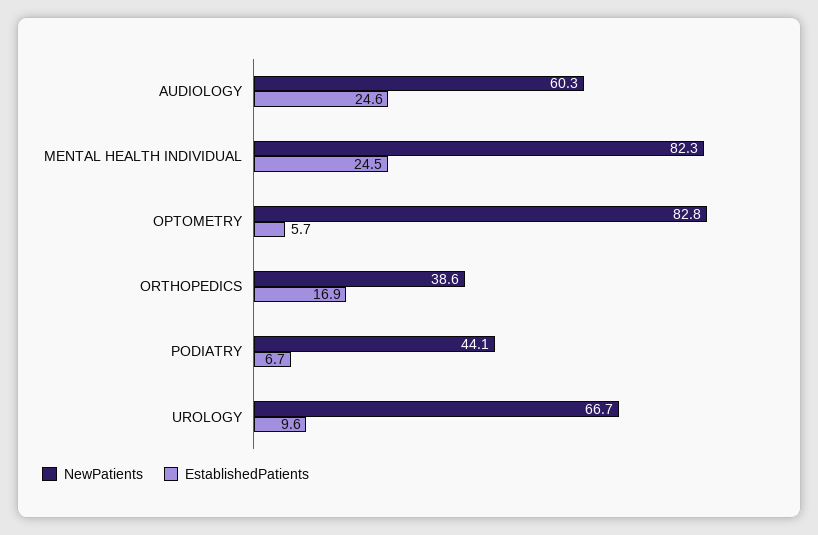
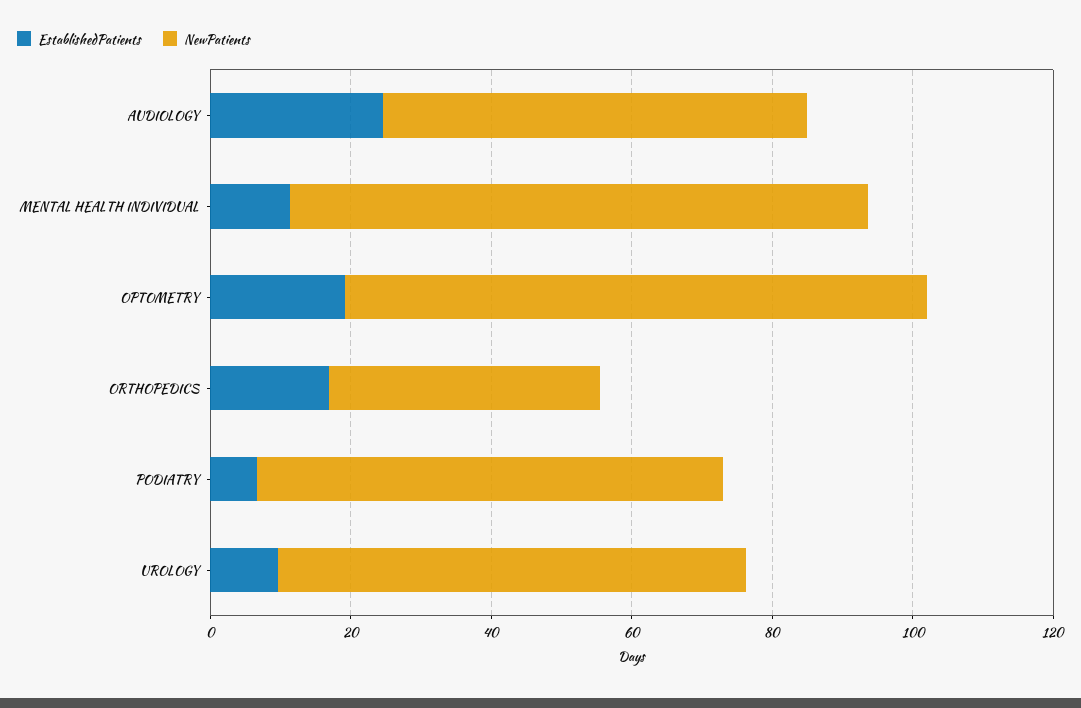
EstablishedPatients, MENTAL HEALTH INDIVIDUAL: 24.5 -> 10
EstablishedPatients, OPTOMETRY: 5.7 -> 20
NewPatients, PODIATRY: 44.1 -> 65

